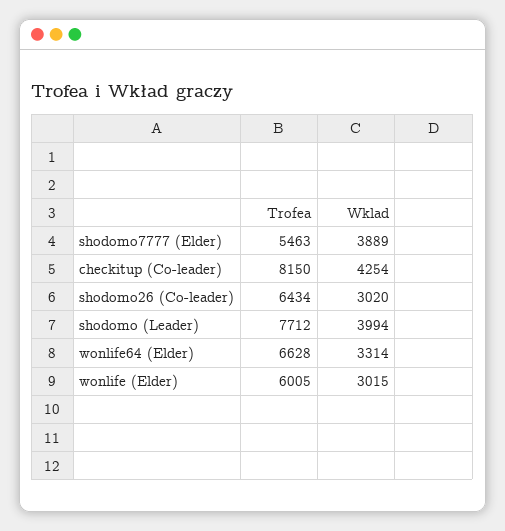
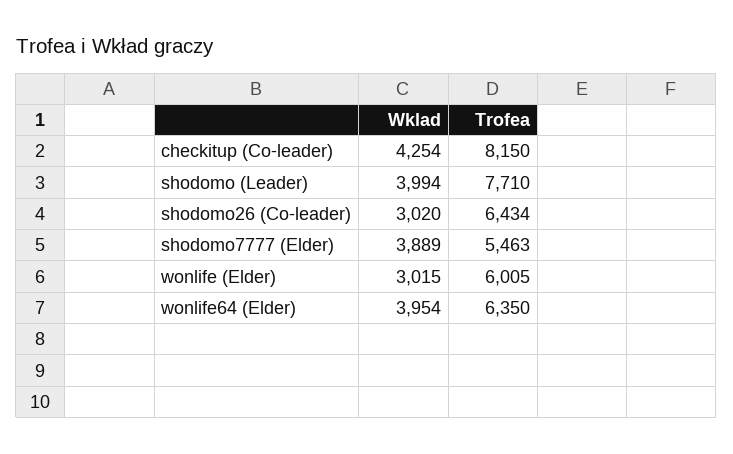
Trofea, shodomo (Leader): 7712 -> 7710
Trofea, wonlife64 (Elder): 6628 -> 6350
Wklad, wonlife64 (Elder): 3314 -> 3954

